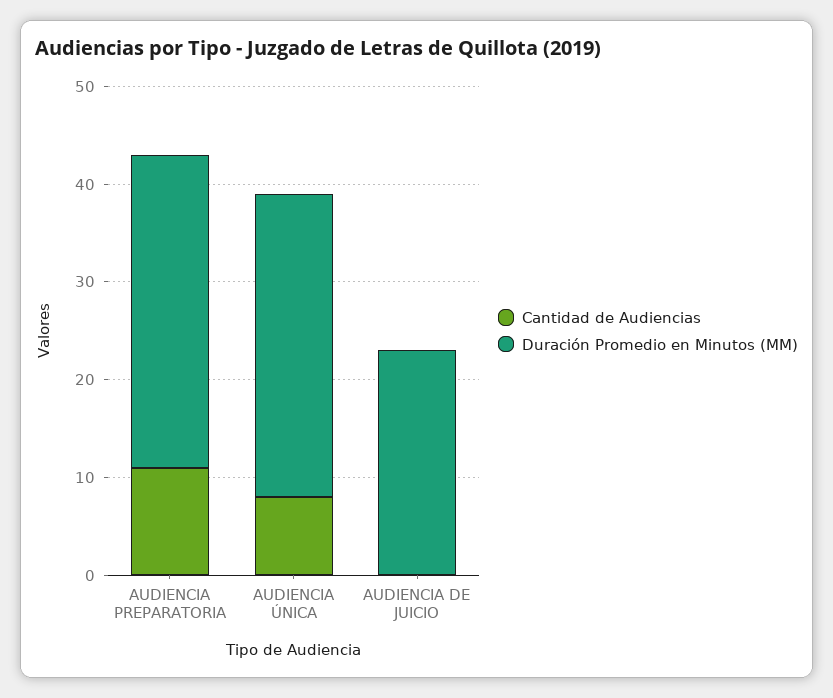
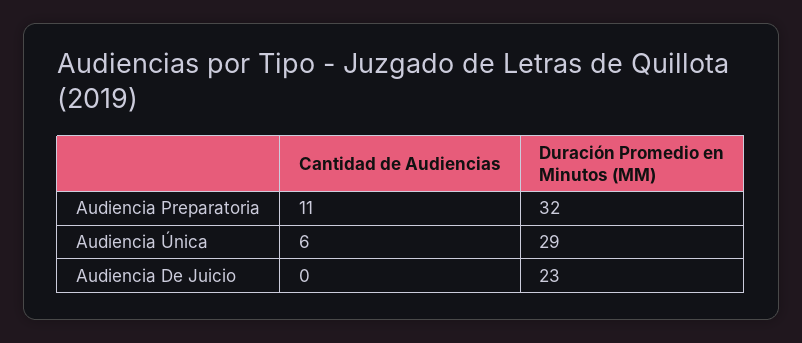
Cantidad de Audiencias, AUDIENCIA ÚNICA: 8 -> 6
Duración Promedio en Minutos (MM), AUDIENCIA ÚNICA: 31 -> 29

